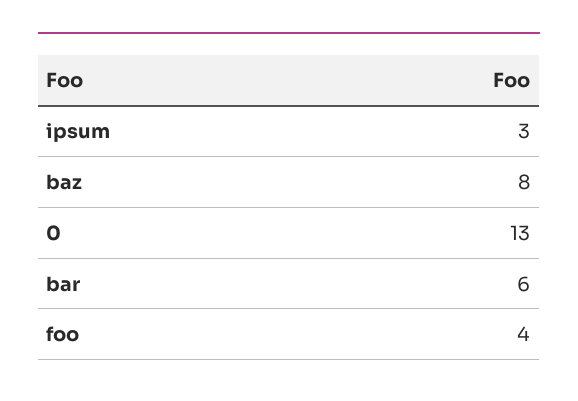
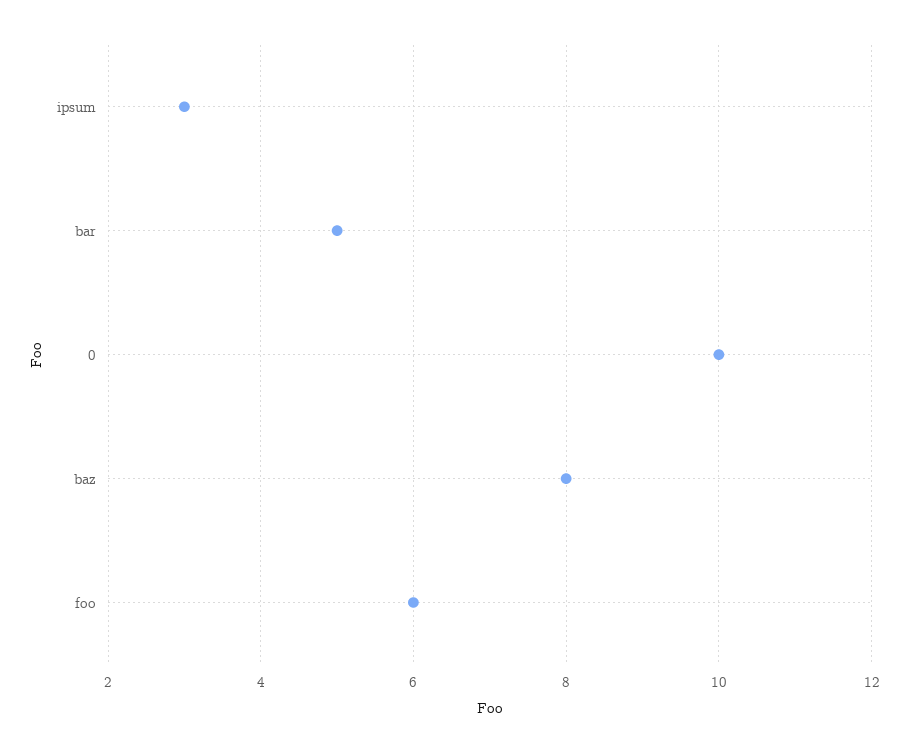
0: 13 -> 10
bar: 6 -> 5
foo: 4 -> 6

